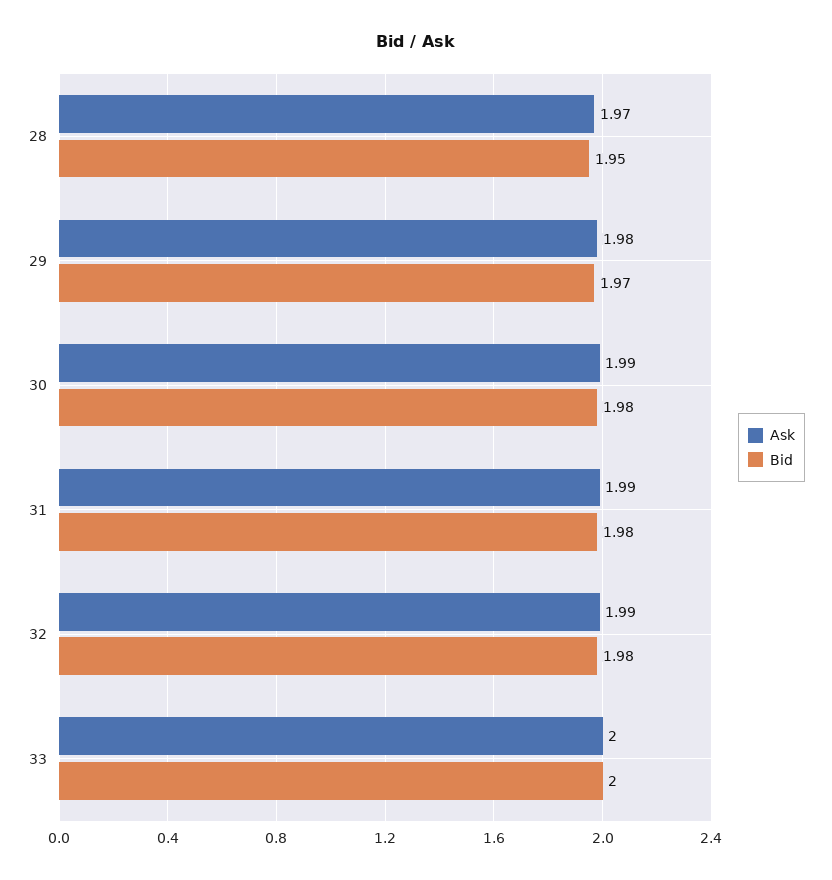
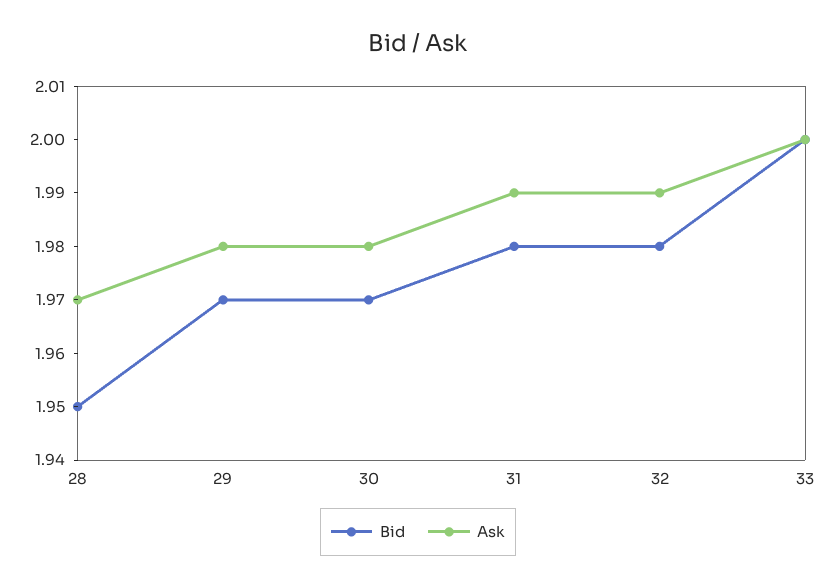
Ask, 30: 1.99 -> 1.98
Bid, 30: 1.98 -> 1.97

